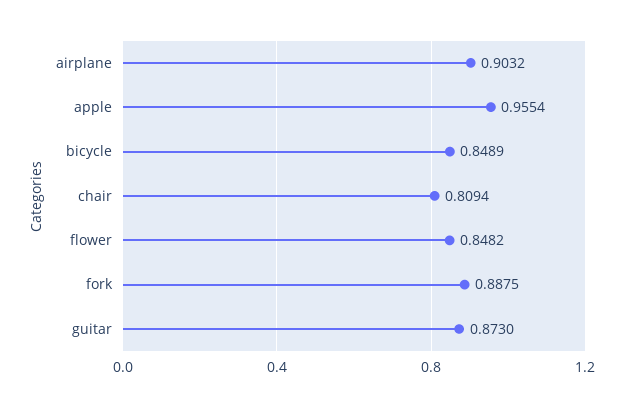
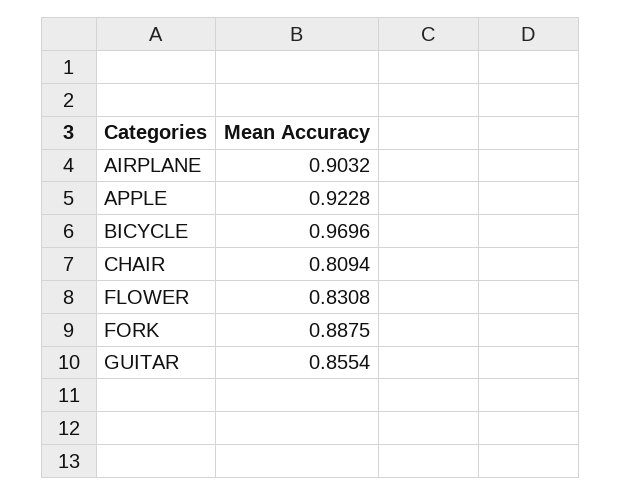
apple: 0.9554 -> 0.9228
bicycle: 0.8489 -> 0.9696
flower: 0.8482 -> 0.8308
guitar: 0.873 -> 0.8554

